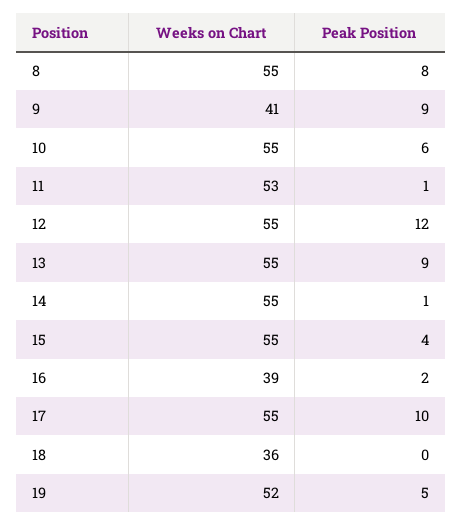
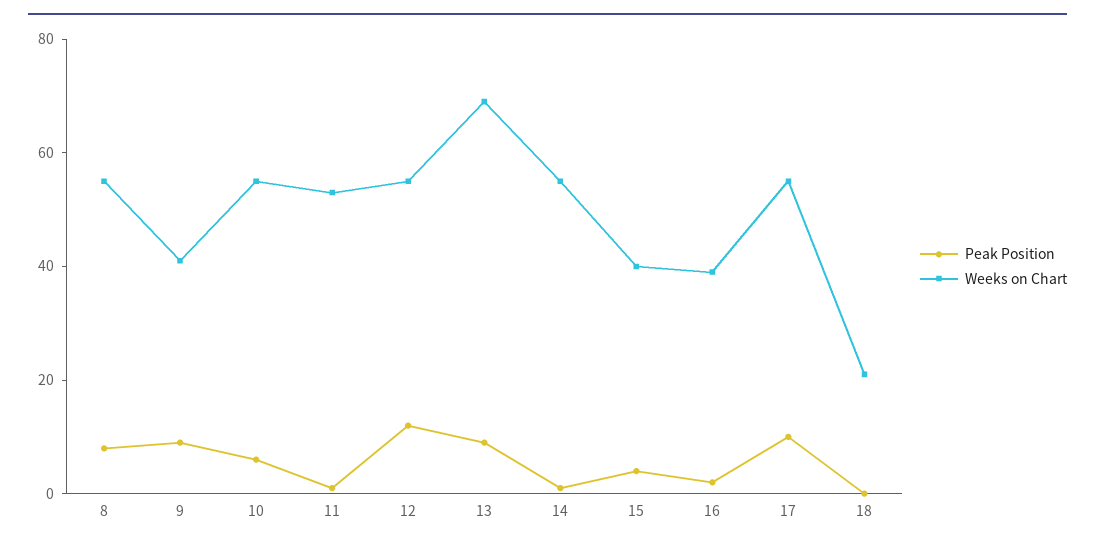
Weeks on Chart, 13: 55 -> 70
Weeks on Chart, 15: 55 -> 40
Weeks on Chart, 18: 36 -> 20
Weeks on Chart, 19: 52 -> none
Peak Position, 19: 5 -> none

